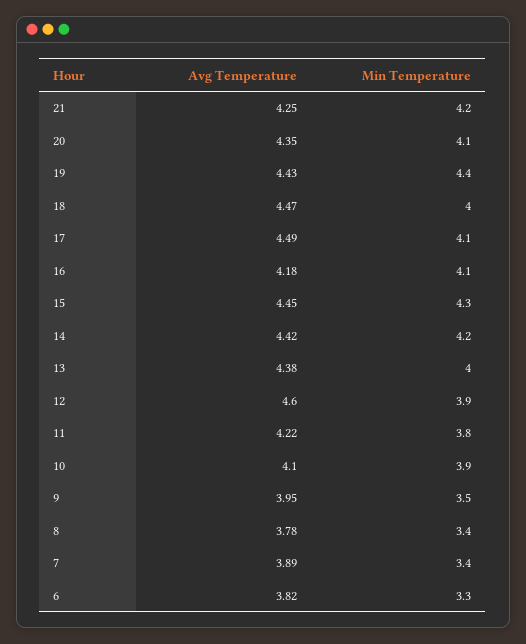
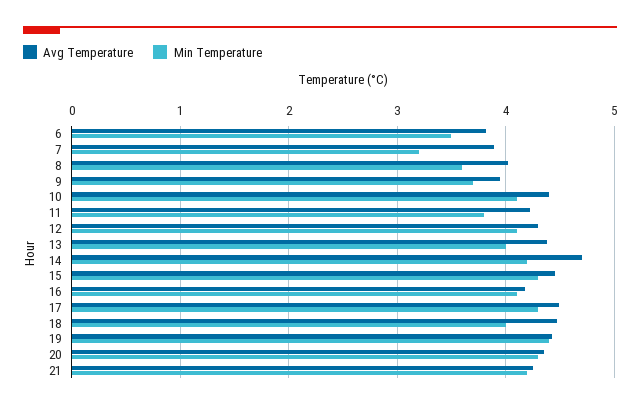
Min Temperature, 20: 4.1 -> 4.3
Min Temperature, 17: 4.1 -> 4.3
Avg Temperature, 14: 4.42 -> 4.7
Avg Temperature, 12: 4.6 -> 4.3
Min Temperature, 12: 3.9 -> 4.1
Avg Temperature, 10: 4.1 -> 4.4
Min Temperature, 10: 3.9 -> 4.1
Min Temperature, 9: 3.5 -> 3.7
Avg Temperature, 8: 3.78 -> 4
Min Temperature, 8: 3.4 -> 3.6
Min Temperature, 7: 3.4 -> 3.2
Min Temperature, 6: 3.3 -> 3.5

